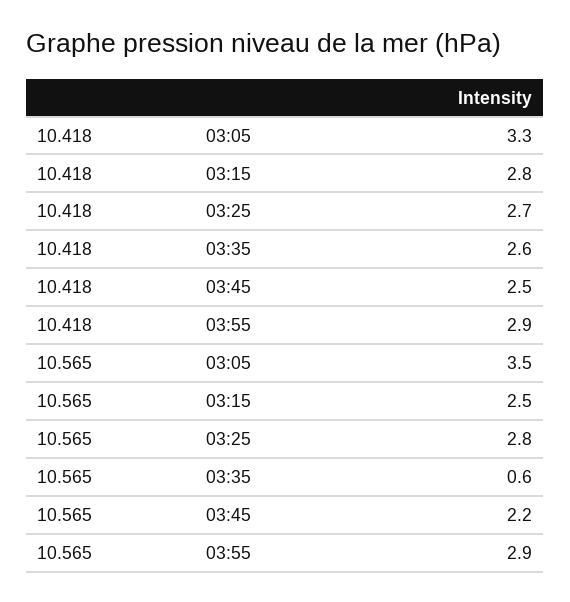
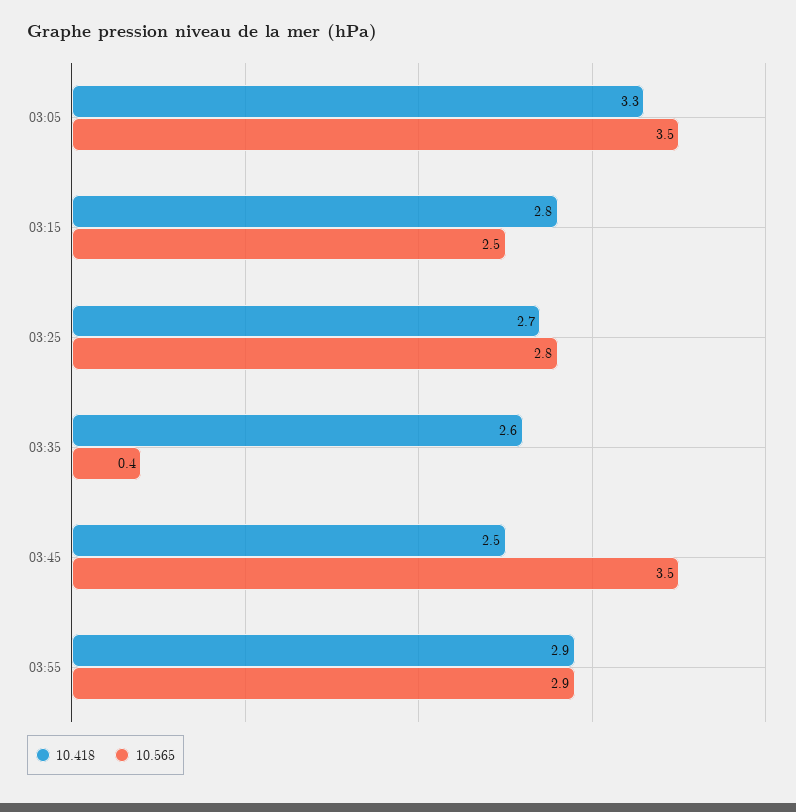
10.565, 03:35: 0.6 -> 0.4
10.565, 03:45: 2.2 -> 3.5

